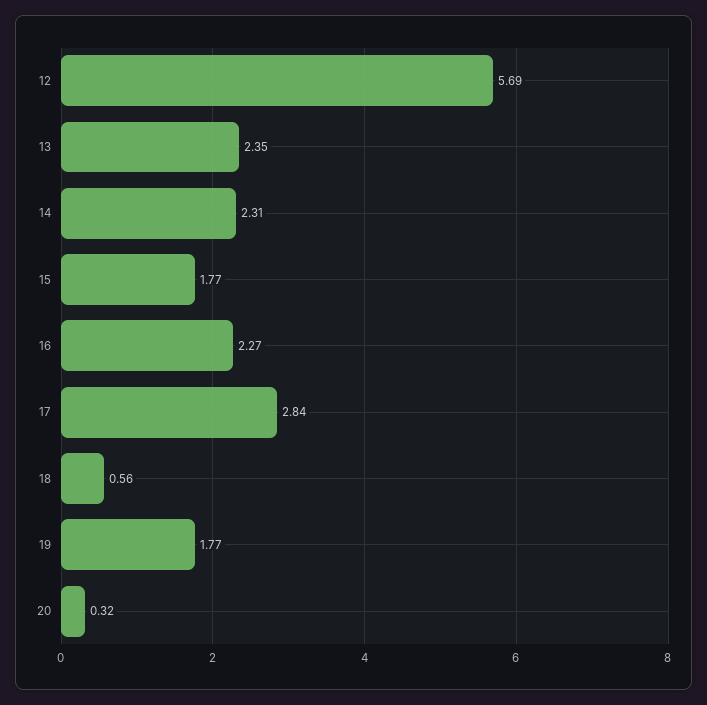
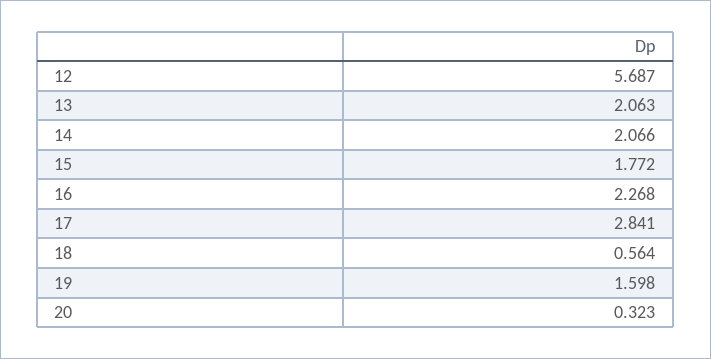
13: 2.35 -> 2.063
14: 2.31 -> 2.066
19: 1.77 -> 1.598

